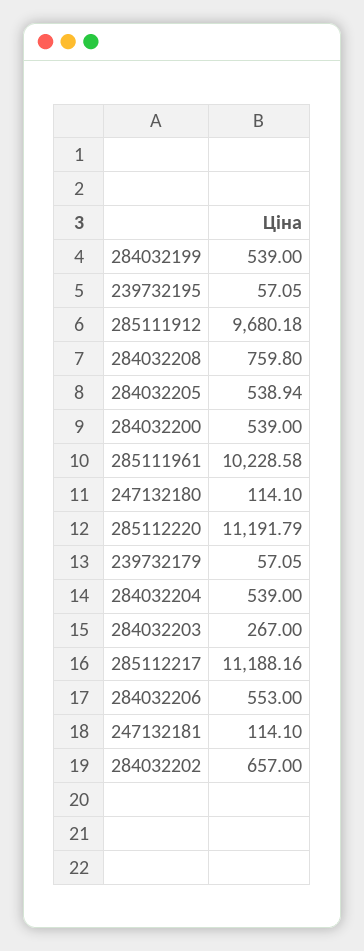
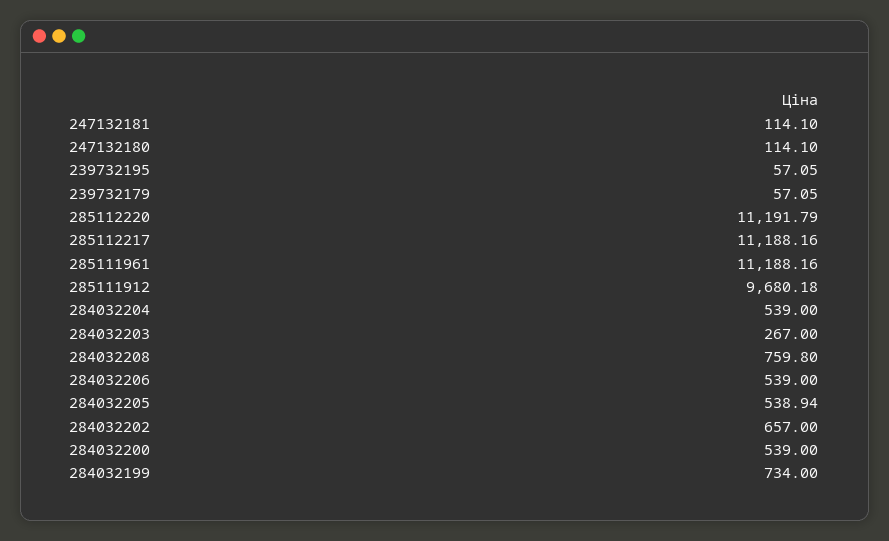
284032199: 539 -> 734
285111961: 10228.58 -> 11188.16
284032206: 553 -> 539

